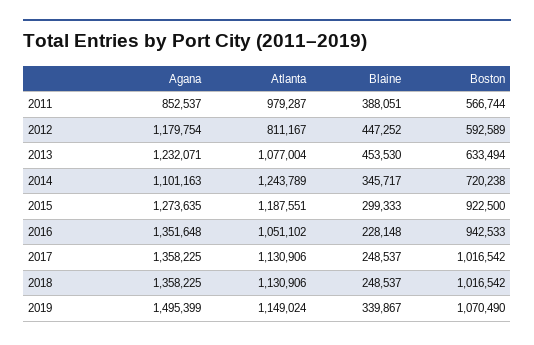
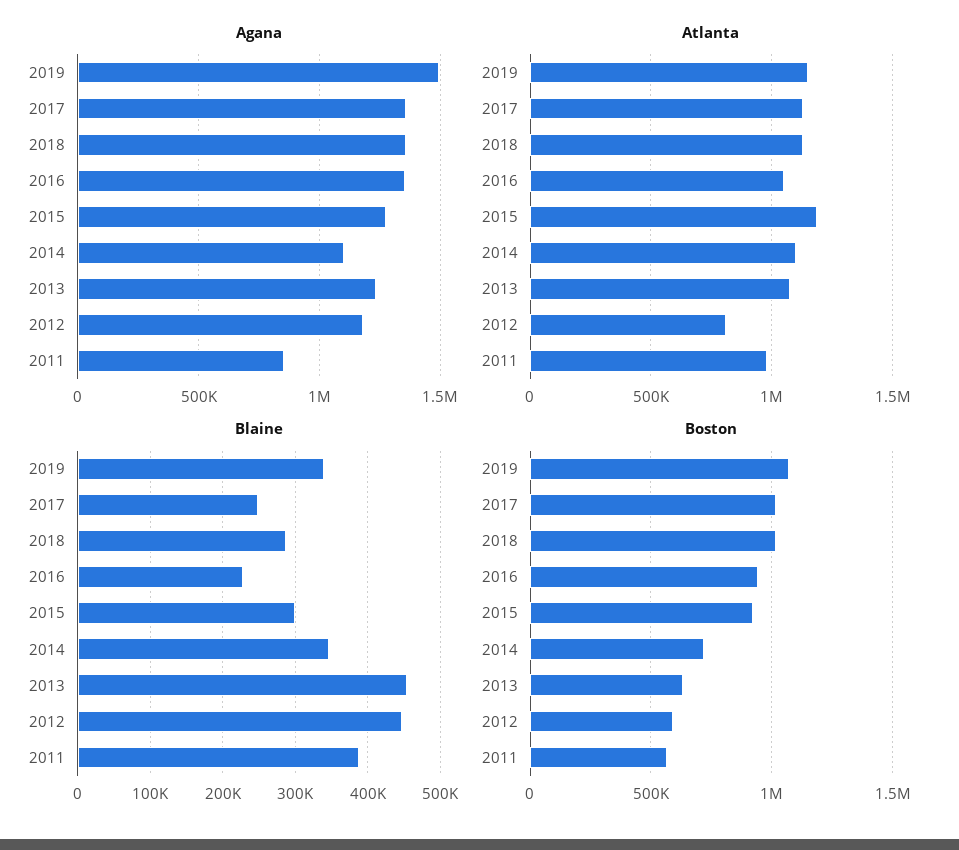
Atlanta, 2014: 1243789 -> 1100000
Blaine, 2018: 248537 -> 290000

